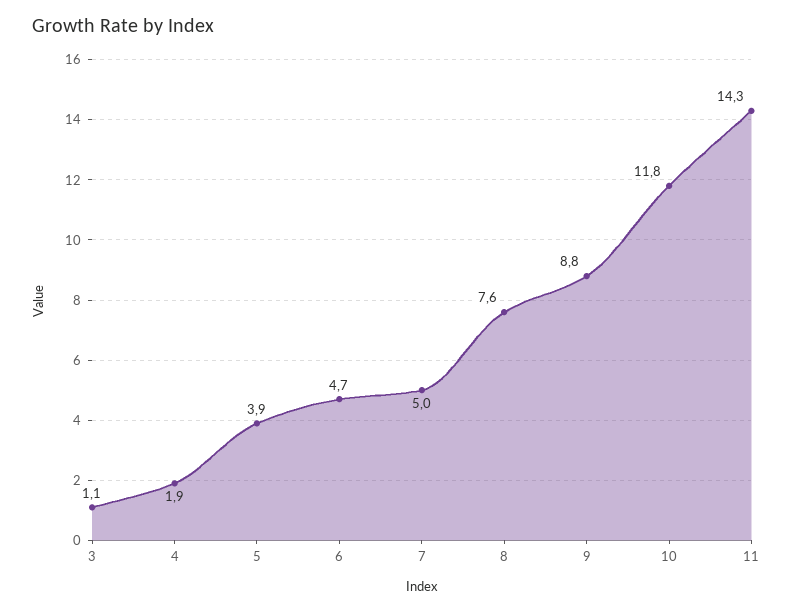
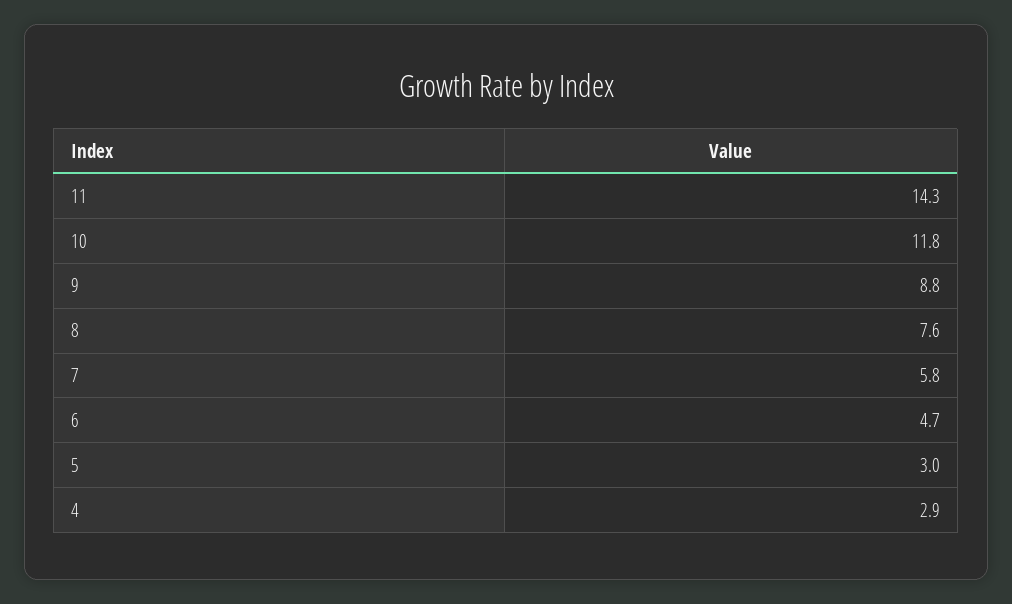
3: 1.1 -> none
4: 1.9 -> 2.9
5: 3.9 -> 3
7: 5 -> 5.8

